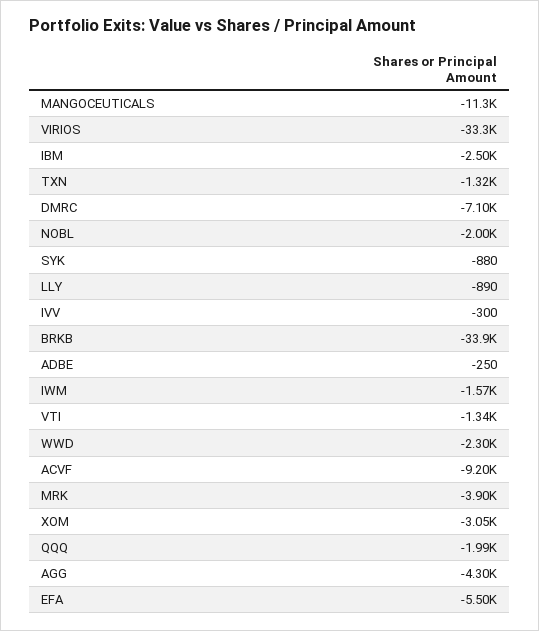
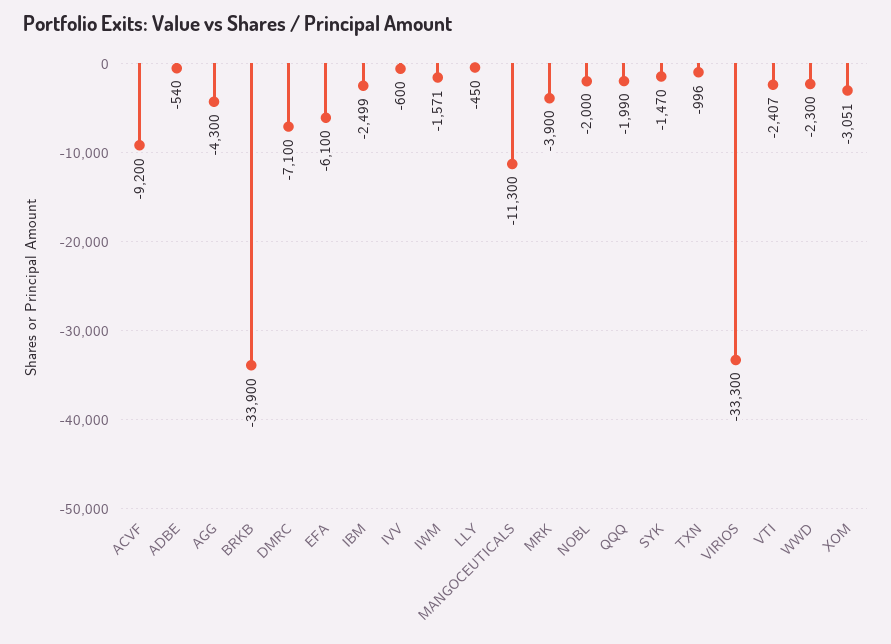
TXN: -1320 -> -996
SYK: -880 -> -1470
LLY: -890 -> -450
IVV: -300 -> -600
ADBE: -250 -> -540
VTI: -1340 -> -2407
EFA: -5500 -> -6100

